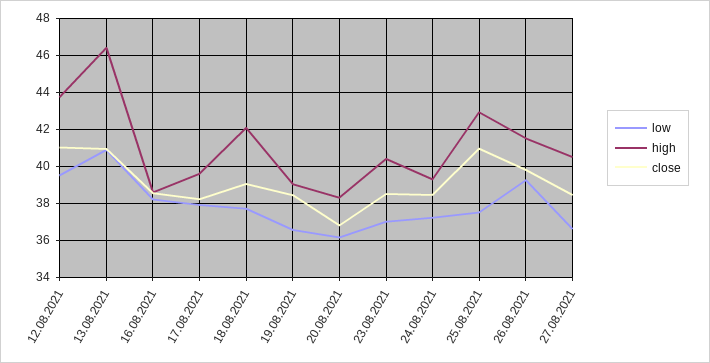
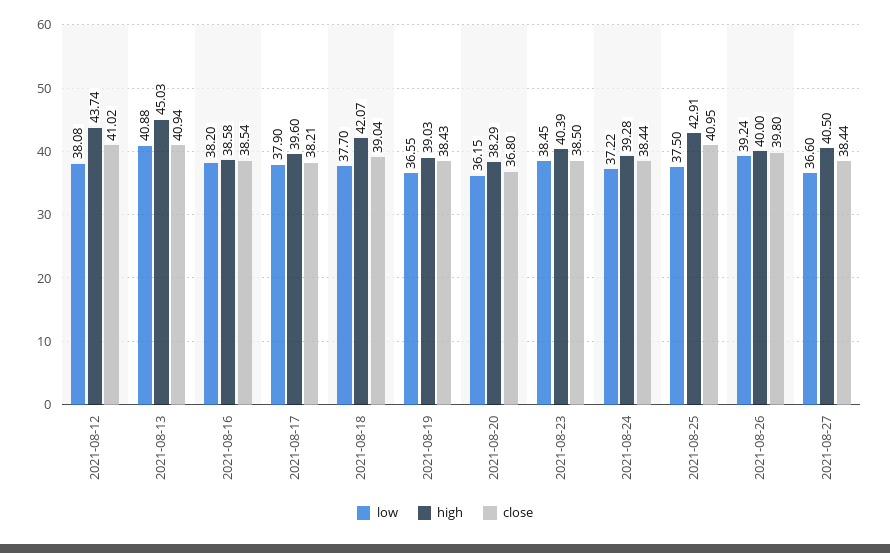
low, 12.08.2021: 39.5 -> 38.08
high, 13.08.2021: 46.5 -> 45.03
low, 23.08.2021: 37 -> 38.45
high, 26.08.2021: 41.5 -> 40

